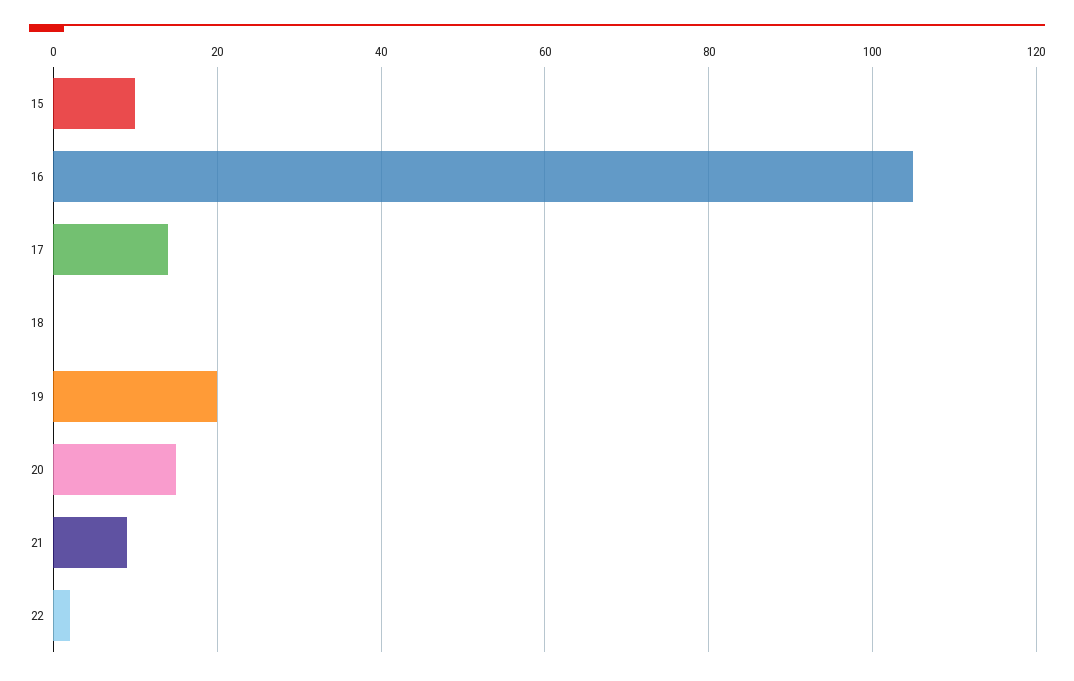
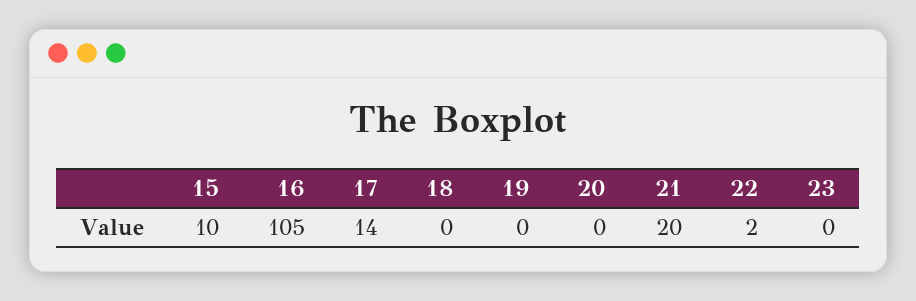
19: 20 -> 0
20: 15 -> 0
21: 10 -> 20
23: none -> 0

